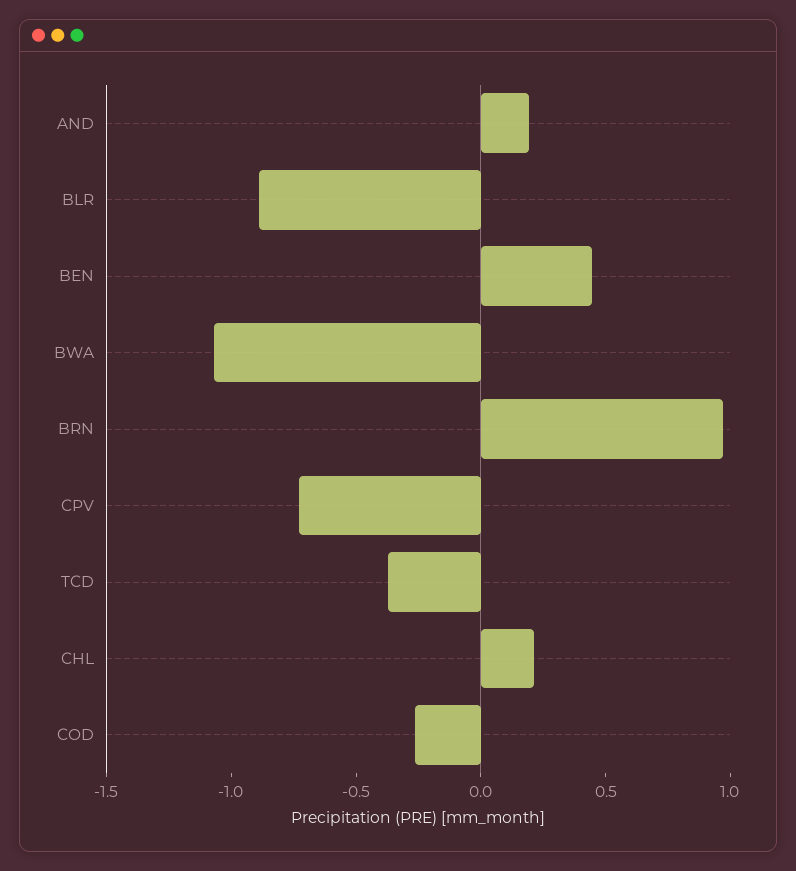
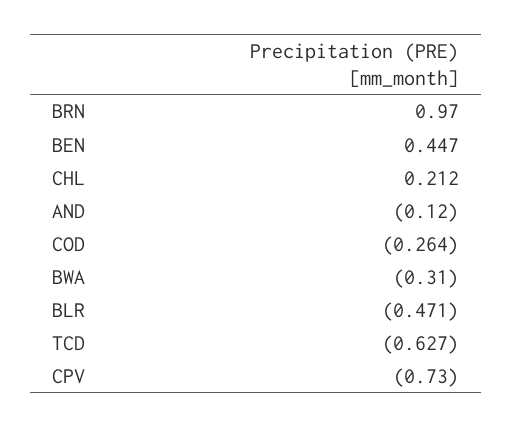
AND: 0.2 -> -0.12
BLR: -0.9 -> -0.471
BWA: -1.1 -> -0.31
TCD: -0.4 -> -0.627

